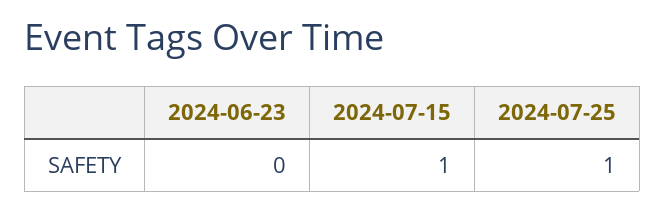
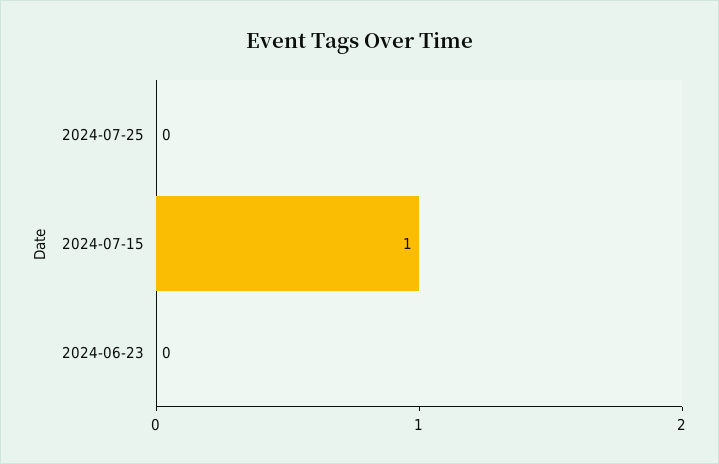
2024-07-25: 1 -> 0

